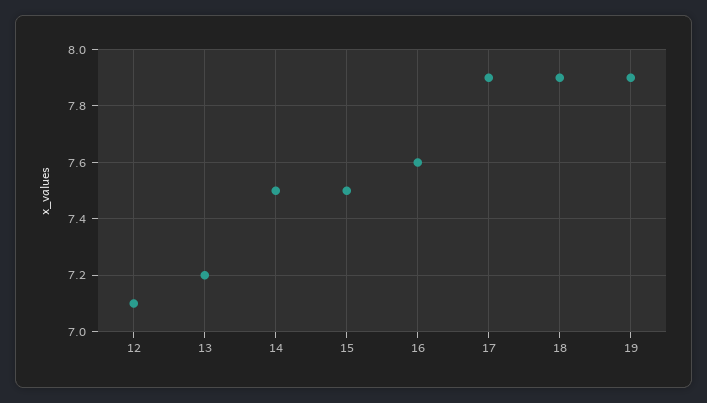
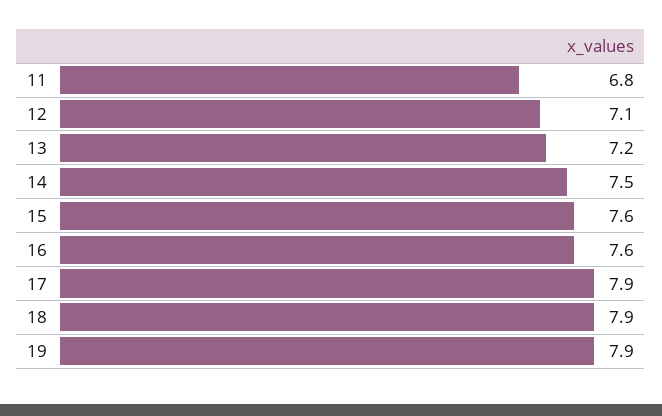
15: 7.5 -> 7.6
11: none -> 6.8

